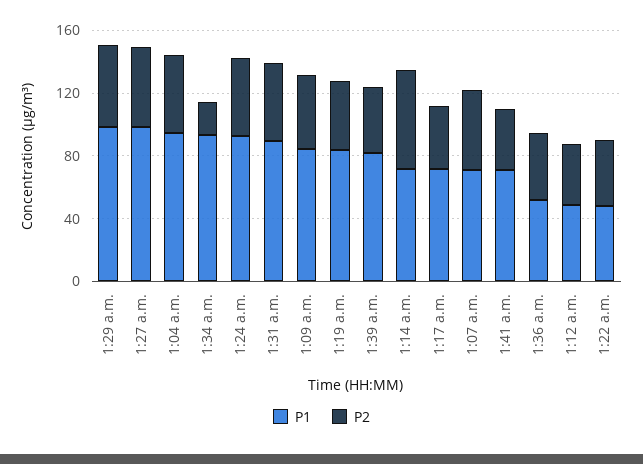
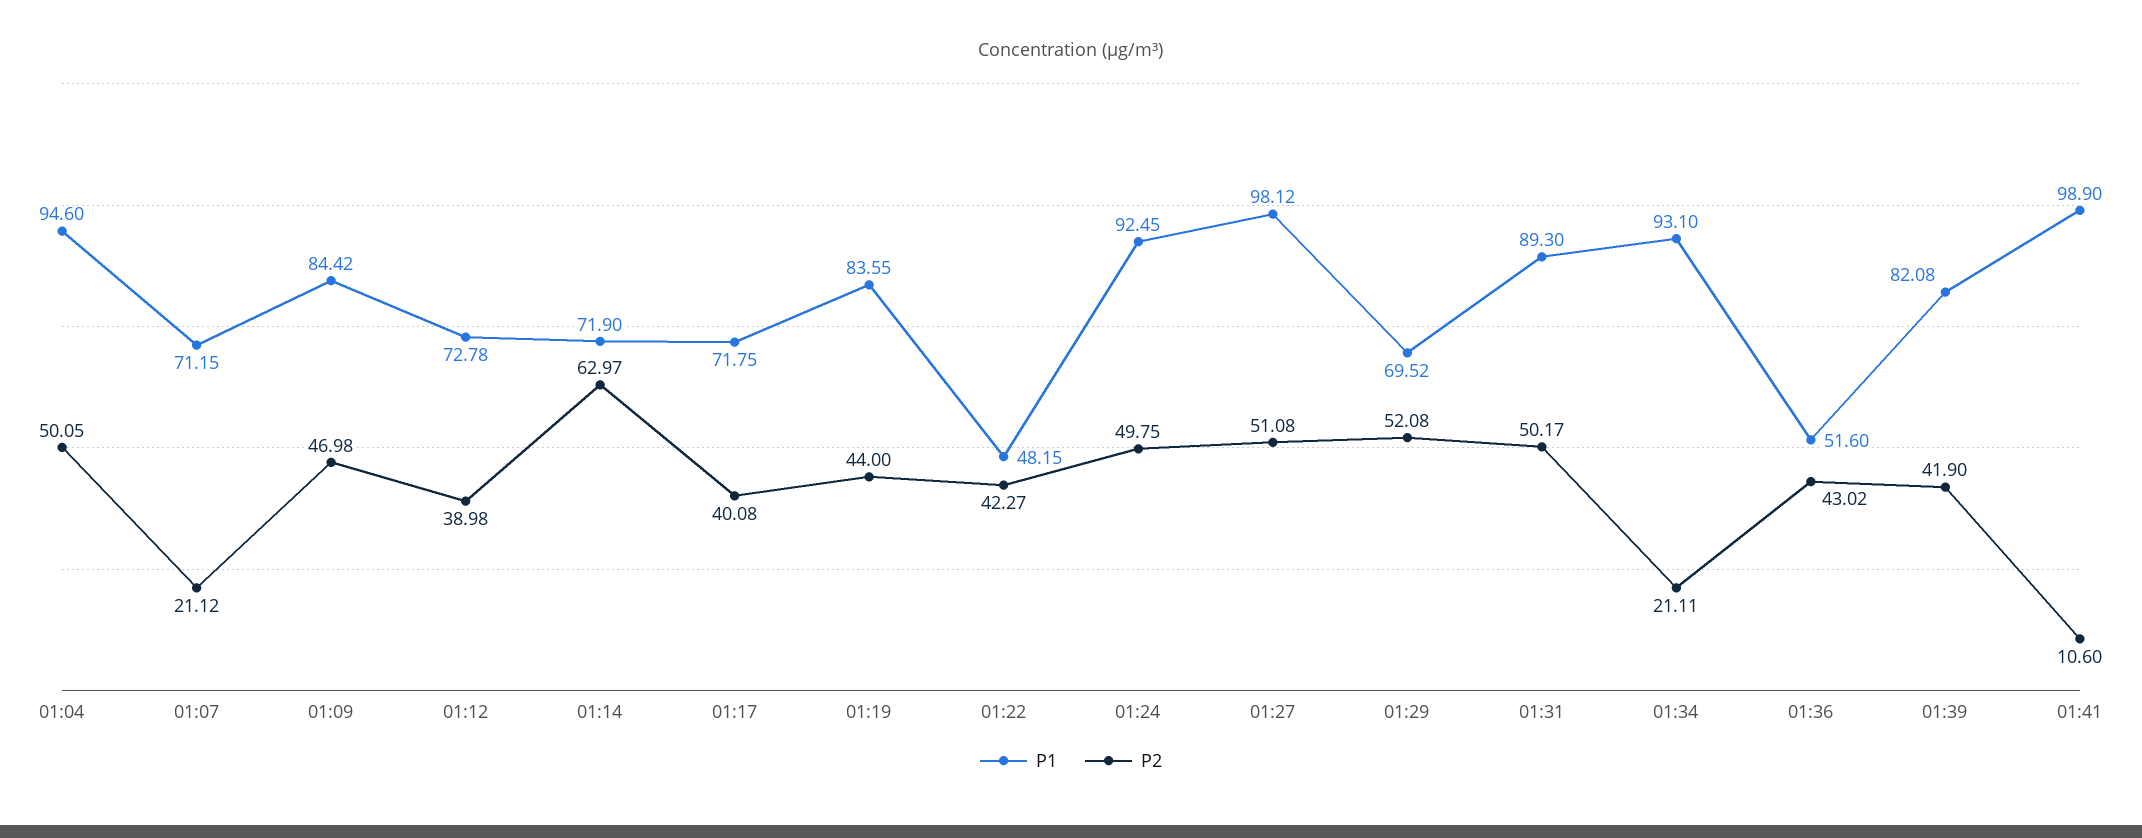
P1, 1:29 a.m.: 100 -> 69.52
P2, 1:07 a.m.: 50 -> 21.12
P1, 1:41 a.m.: 70 -> 98.9
P2, 1:41 a.m.: 40 -> 10.6
P1, 1:12 a.m.: 50 -> 72.78

